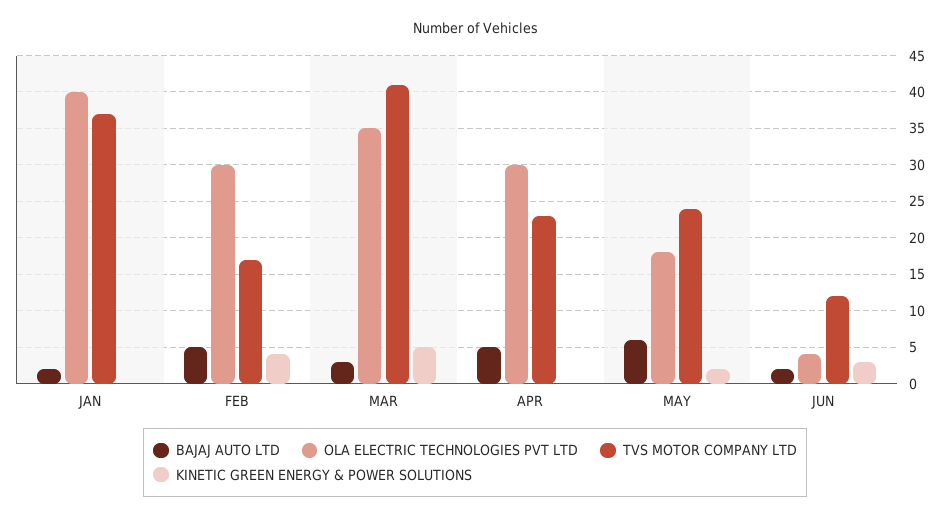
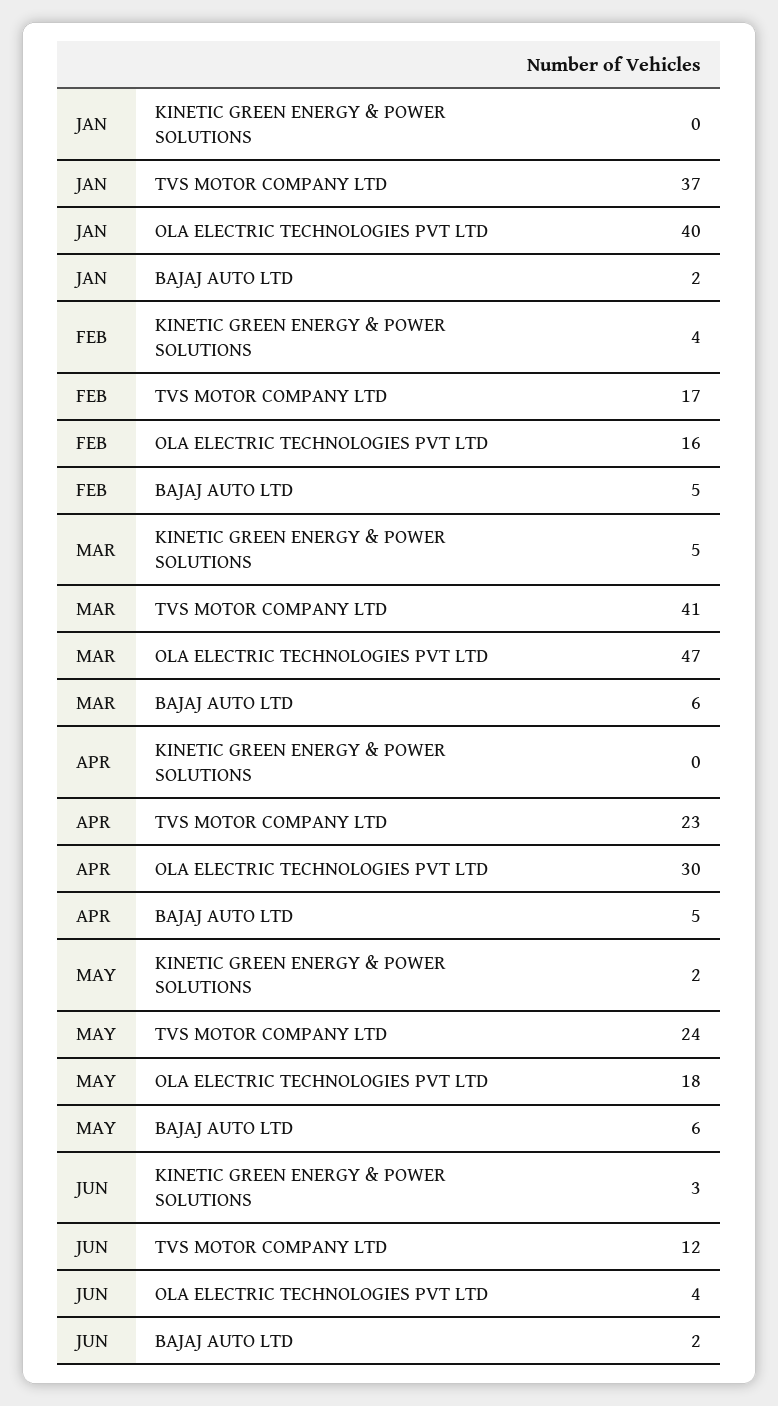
OLA ELECTRIC TECHNOLOGIES PVT LTD, FEB: 30 -> 16
BAJAJ AUTO LTD, MAR: 3 -> 6
OLA ELECTRIC TECHNOLOGIES PVT LTD, MAR: 35 -> 47

